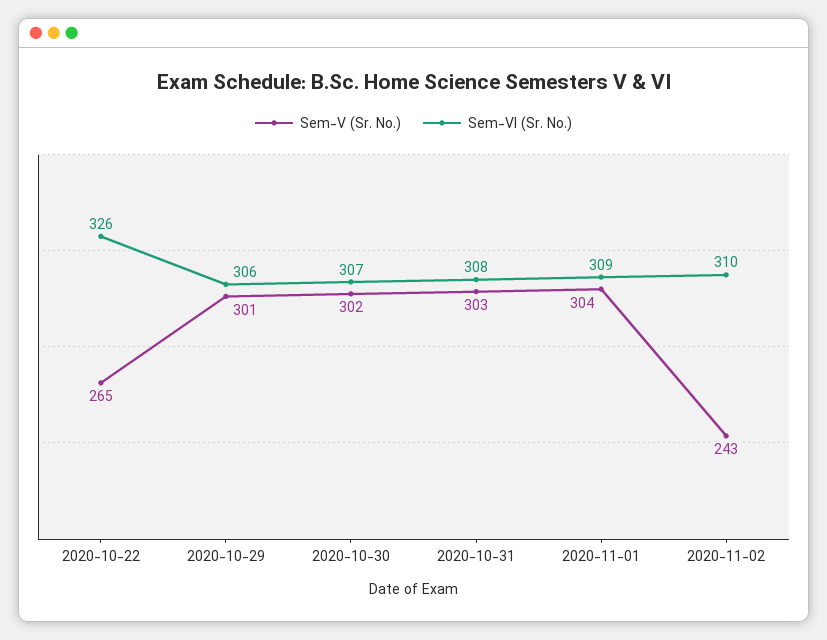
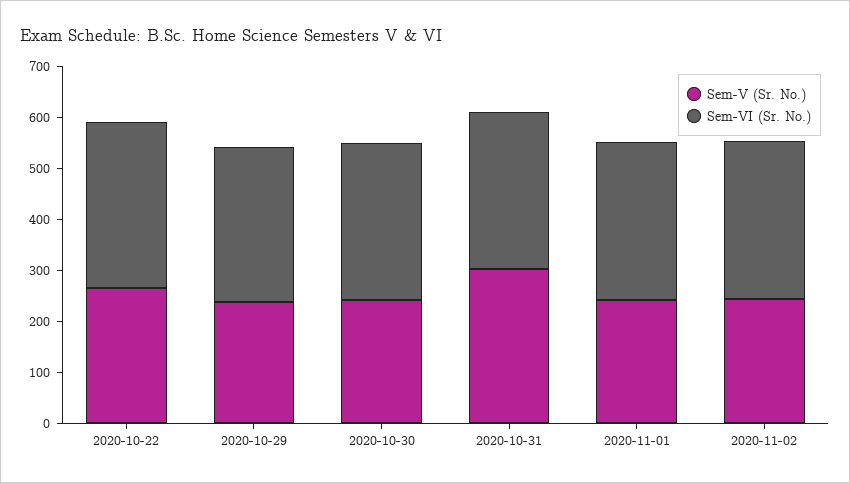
Sem-V (Sr. No.), 2020-10-29: 301 -> 240
Sem-V (Sr. No.), 2020-10-30: 302 -> 240
Sem-V (Sr. No.), 2020-11-01: 304 -> 240

